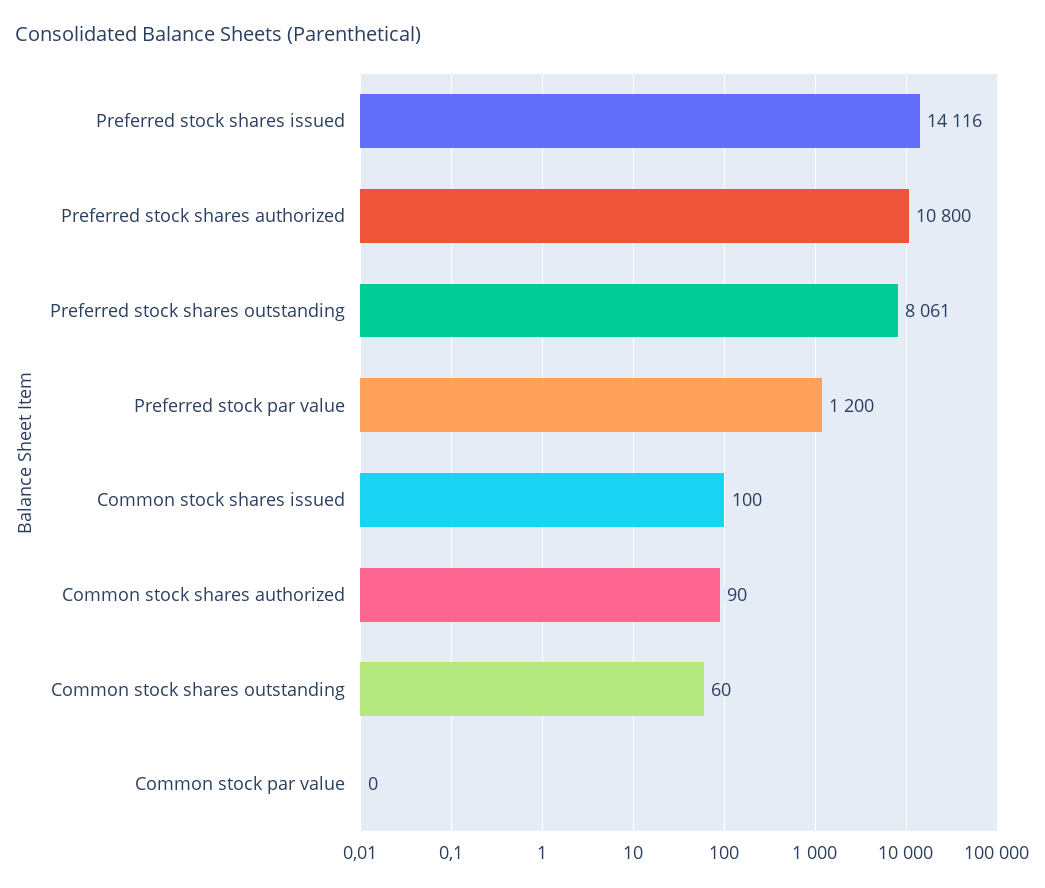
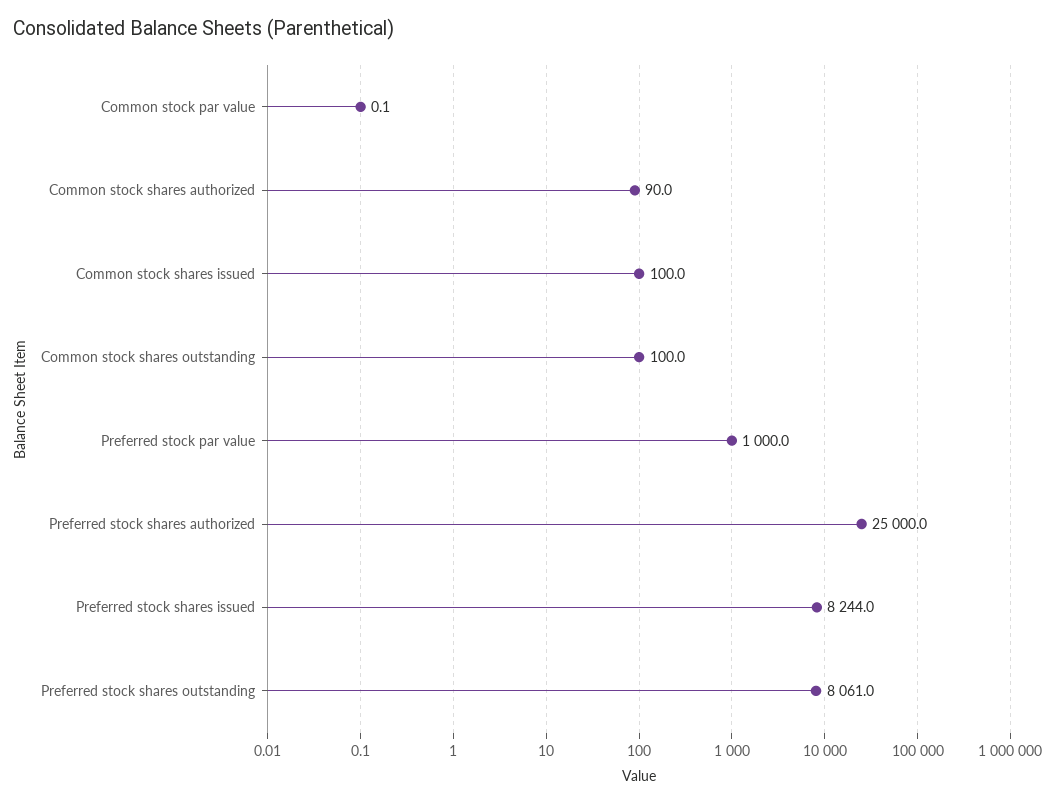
Preferred stock shares issued: 14116 -> 8244
Preferred stock shares authorized: 10800 -> 25000
Preferred stock par value: 1200 -> 1000
Common stock shares outstanding: 60 -> 100

